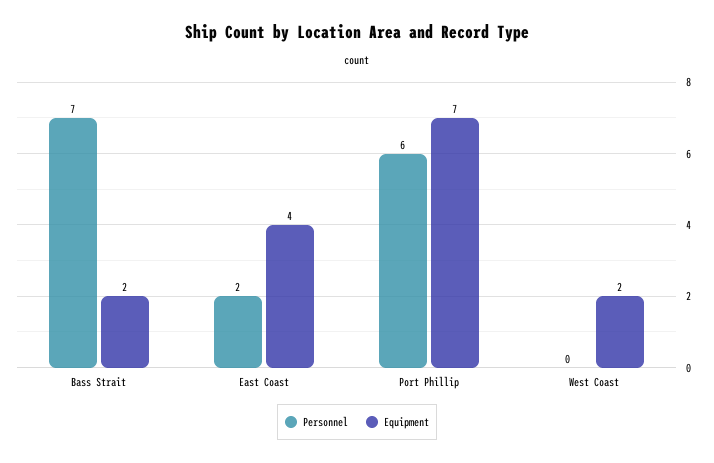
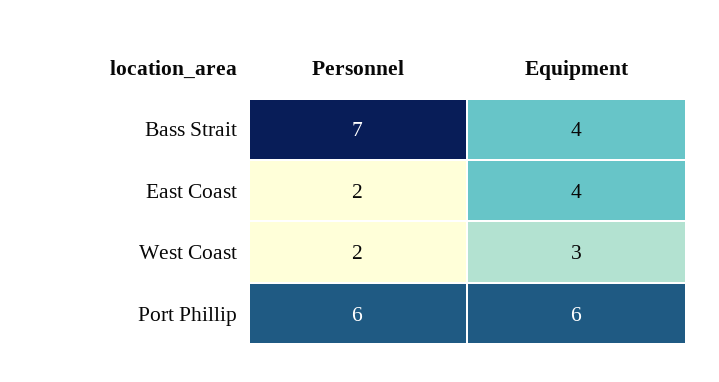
Equipment, Bass Strait: 2 -> 4
Equipment, Port Phillip: 7 -> 6
Personnel, West Coast: 0 -> 2
Equipment, West Coast: 2 -> 3

